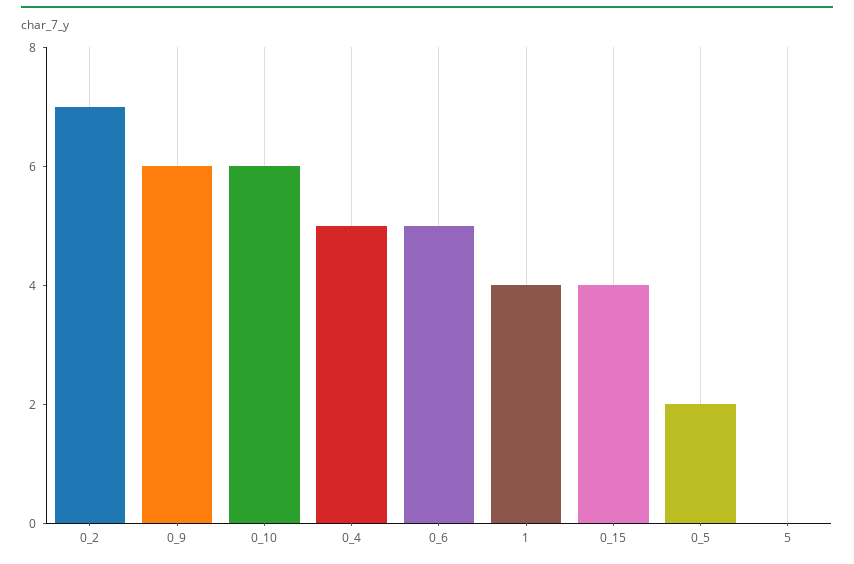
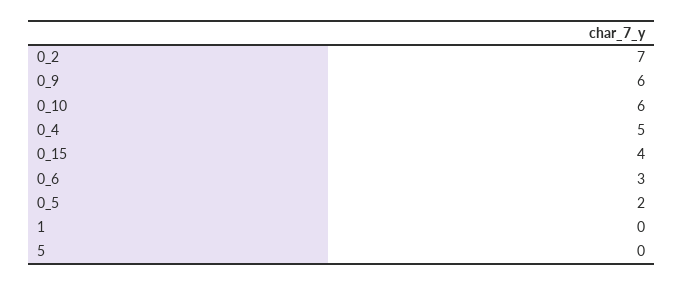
0_6: 5 -> 3
1: 4 -> 0

